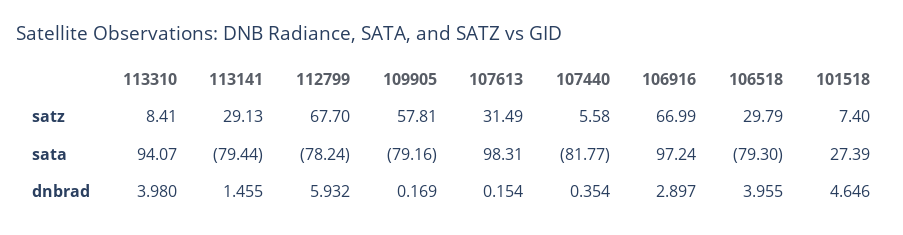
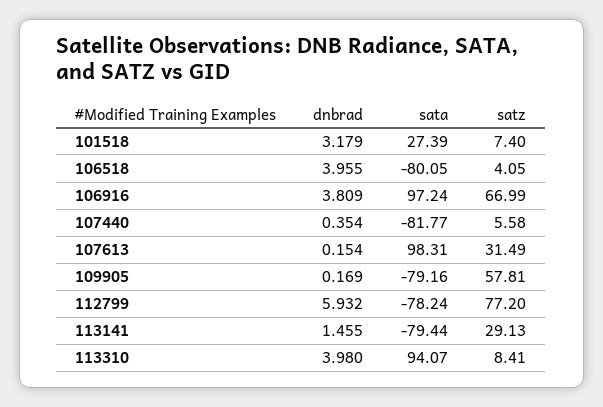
112799, satz: 67.7 -> 77.2
106518, satz: 29.79 -> 4.05
106518, sata: -79.3 -> -80.05
106916, dnbrad: 2.897 -> 3.809
101518, dnbrad: 4.646 -> 3.179

